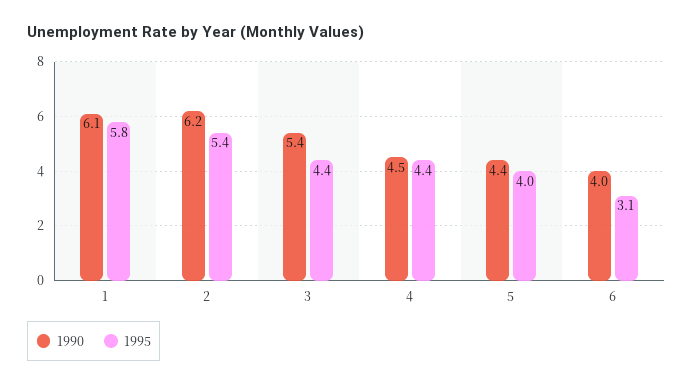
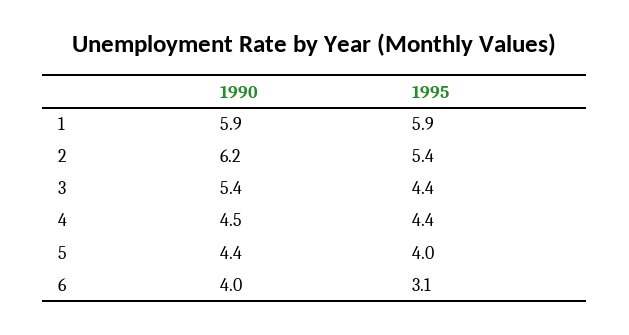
1990, 1: 6.1 -> 5.9
1995, 1: 5.8 -> 5.9

